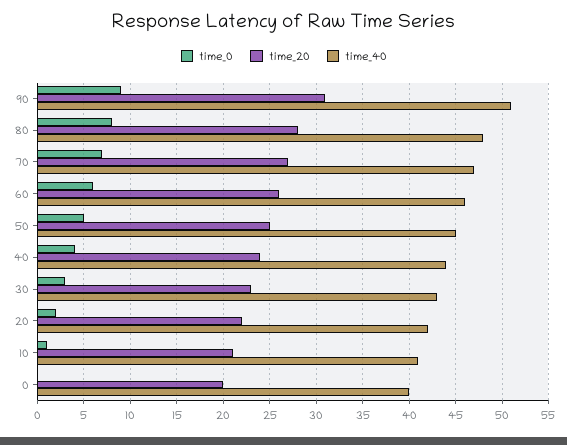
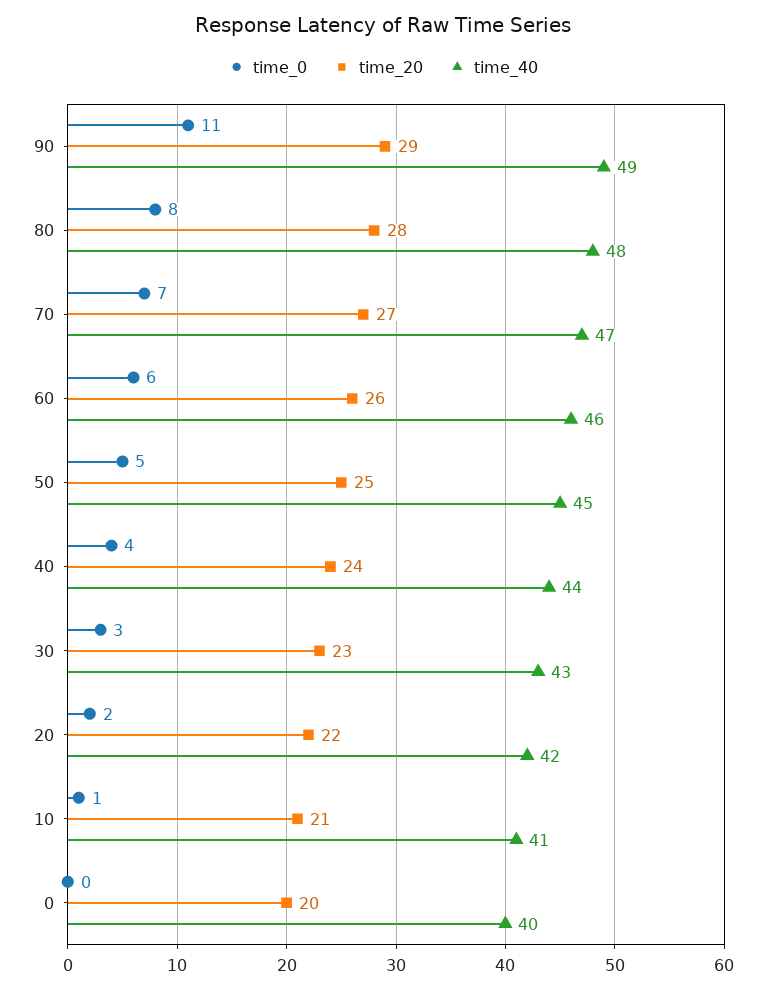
time_0, 90: 9 -> 11
time_20, 90: 31 -> 29
time_40, 90: 51 -> 49

